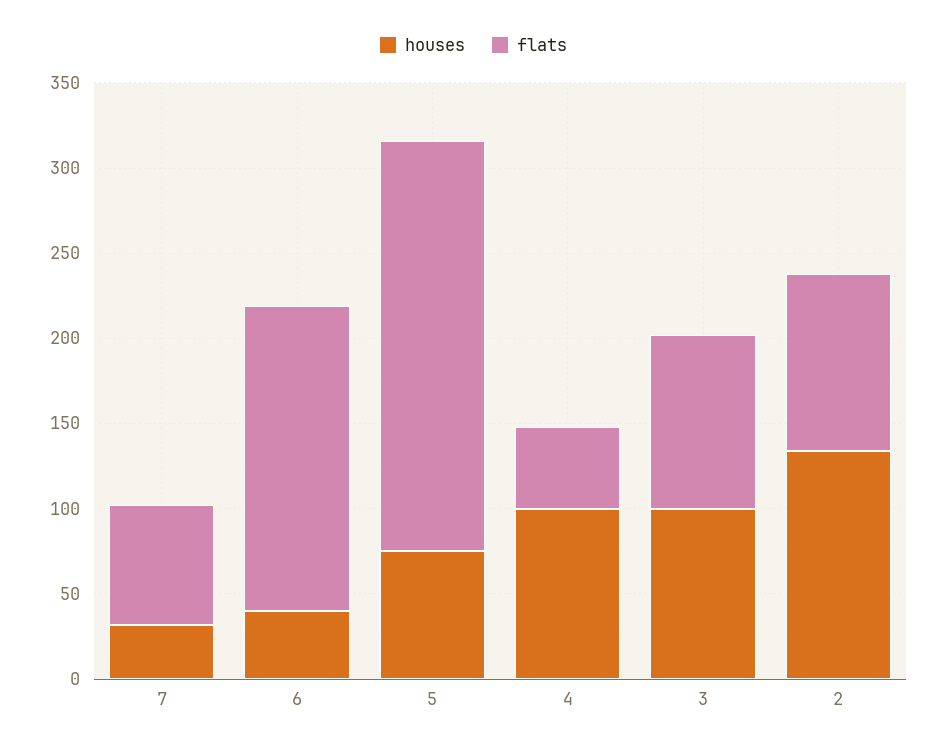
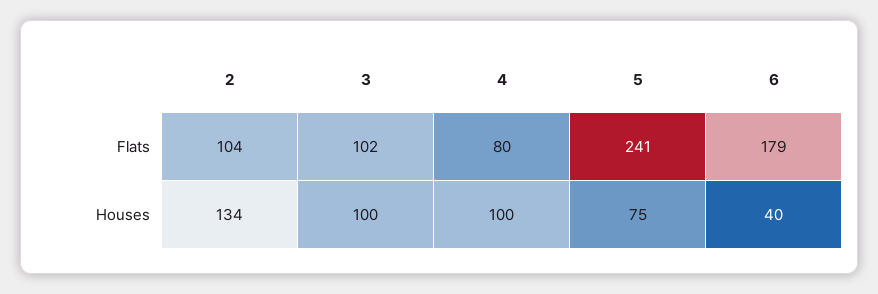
houses, 7: 30 -> none
flats, 7: 70 -> none
flats, 4: 50 -> 80

